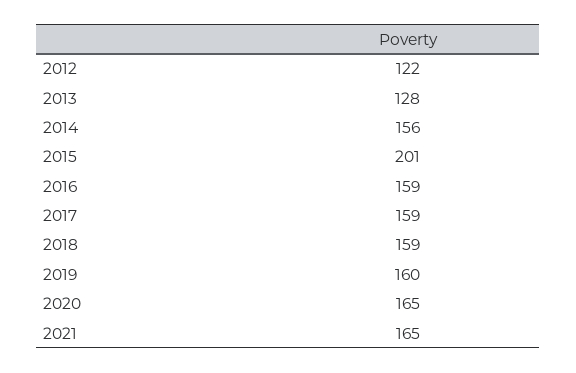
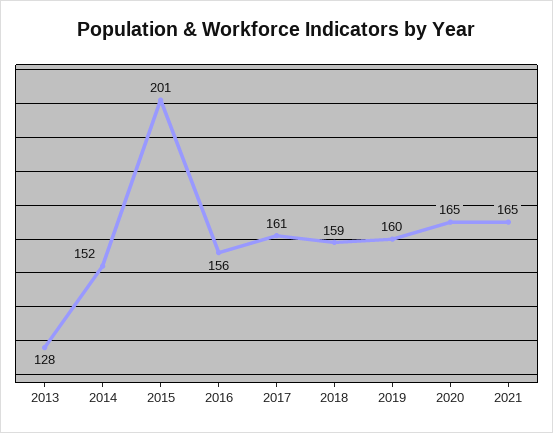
2012: 122 -> none
2014: 156 -> 152
2016: 159 -> 156
2017: 159 -> 161

